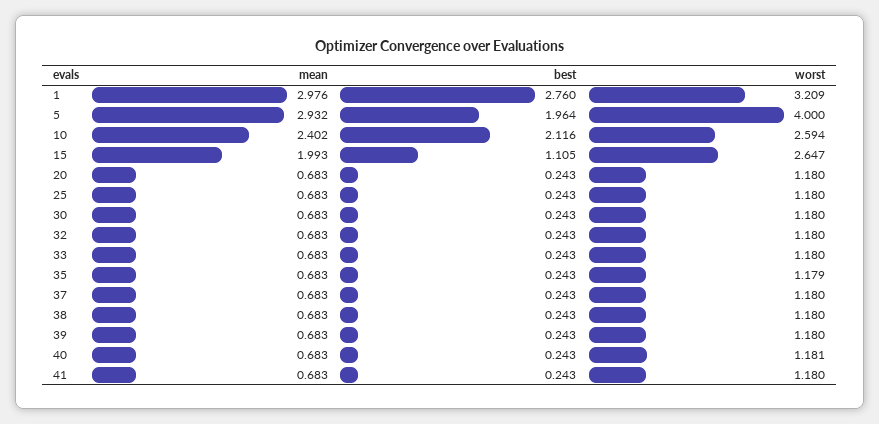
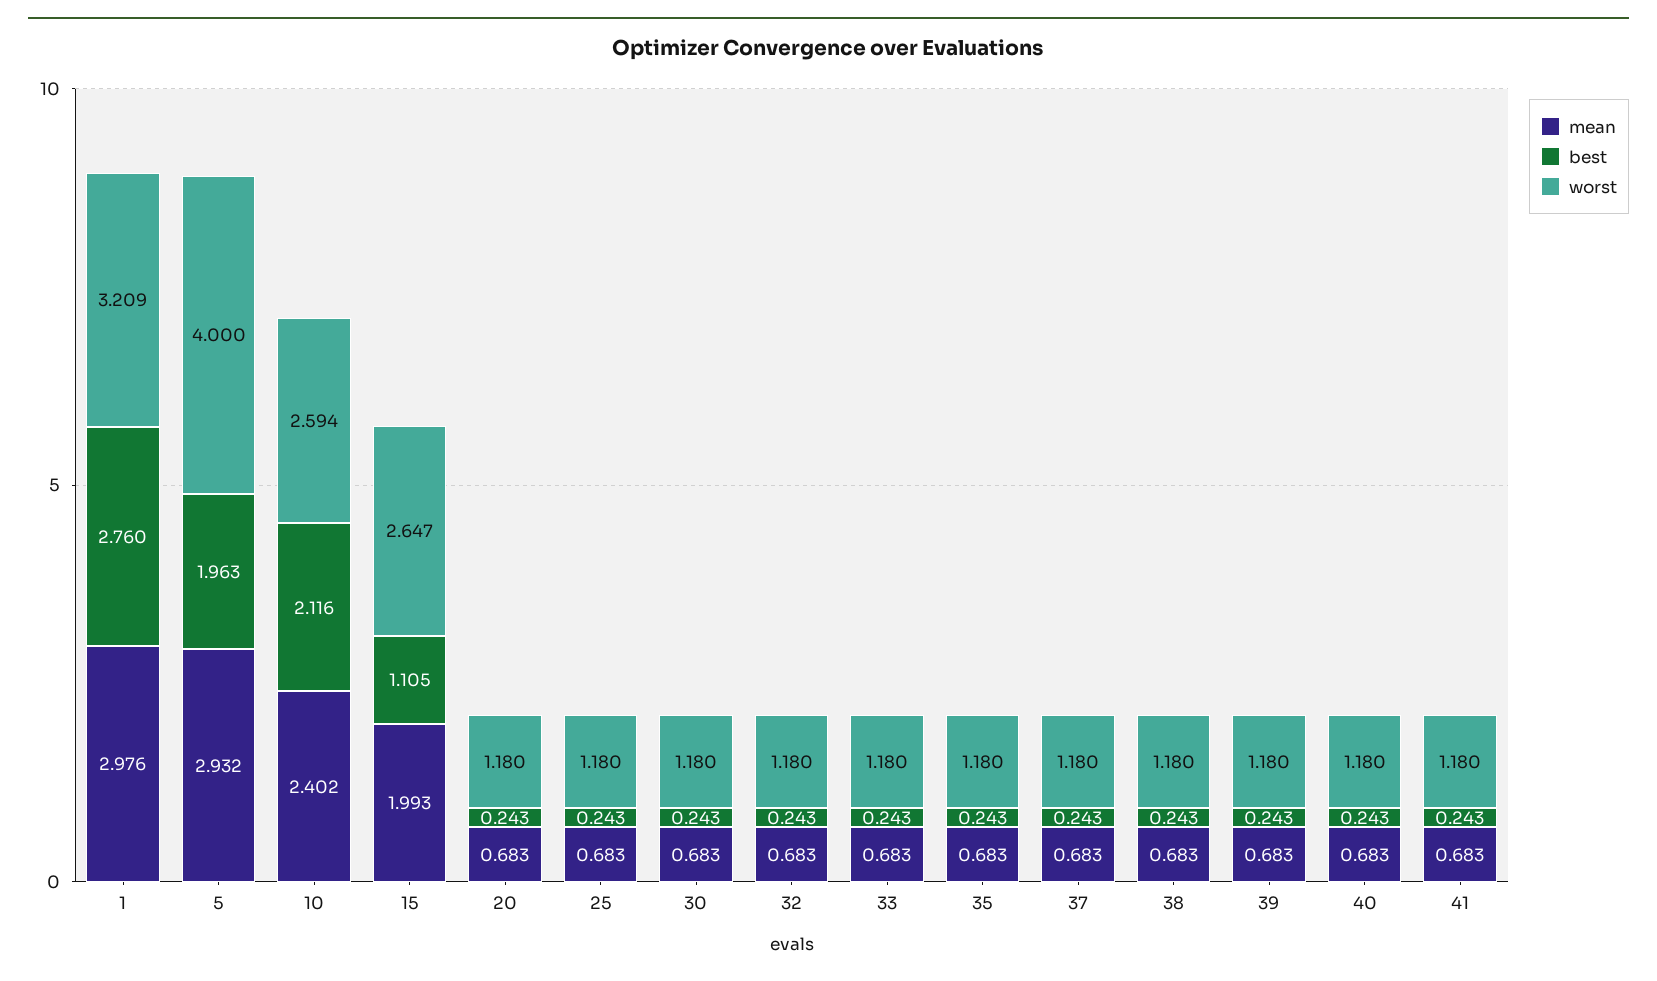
best, 5: 1.964 -> 1.963
worst, 35: 1.179 -> 1.18
worst, 40: 1.181 -> 1.18

